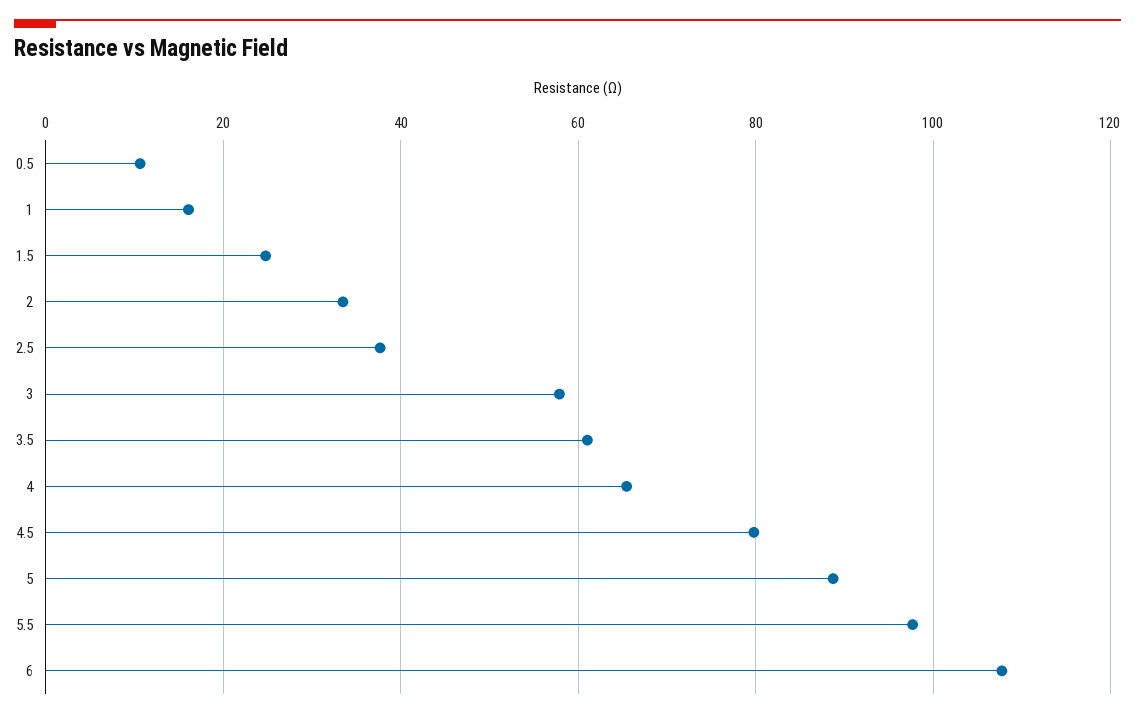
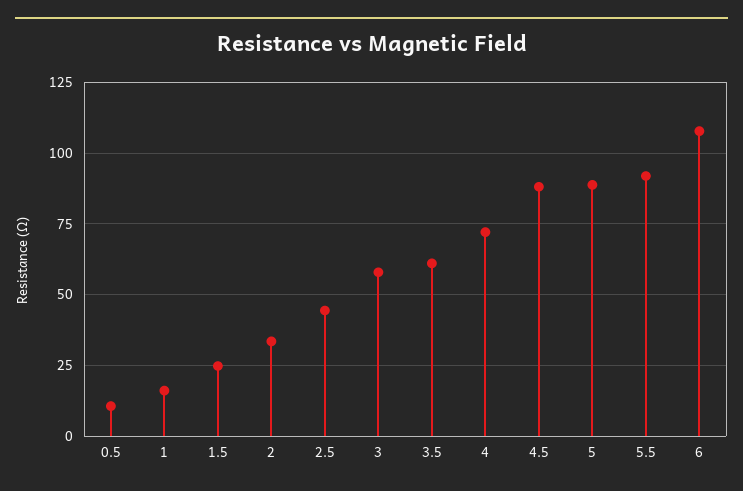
2.5: 38 -> 45
4: 66 -> 72.5
4.5: 80 -> 87.5
5.5: 98 -> 92.5

